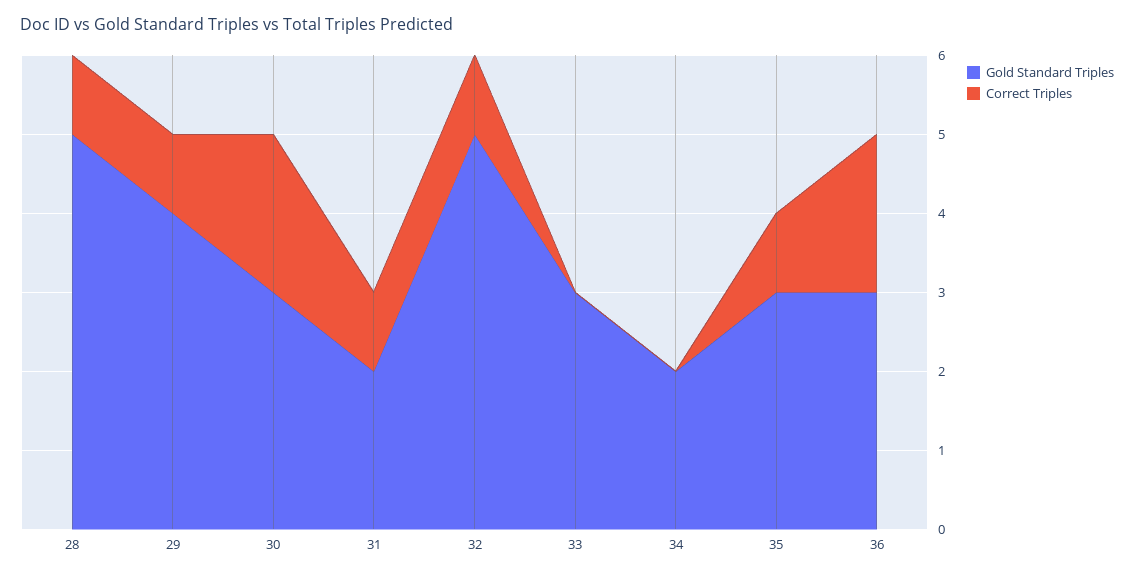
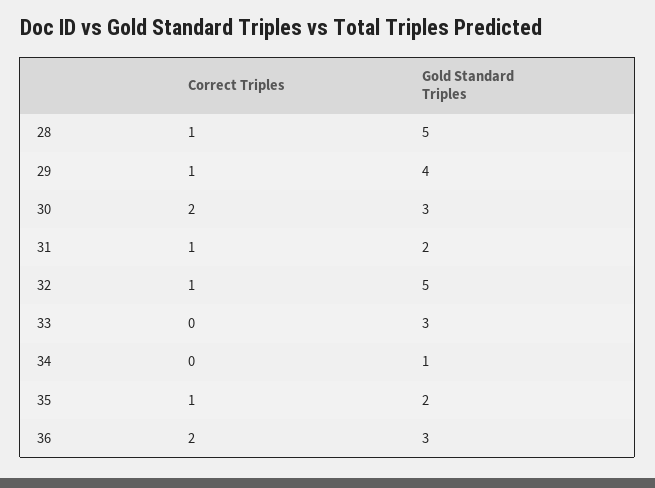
Gold Standard Triples, 34: 2 -> 1
Gold Standard Triples, 35: 3 -> 2

